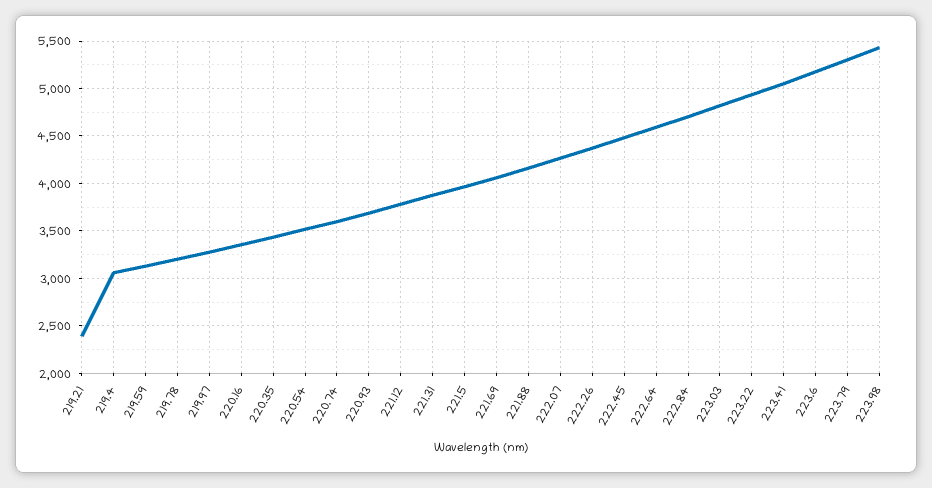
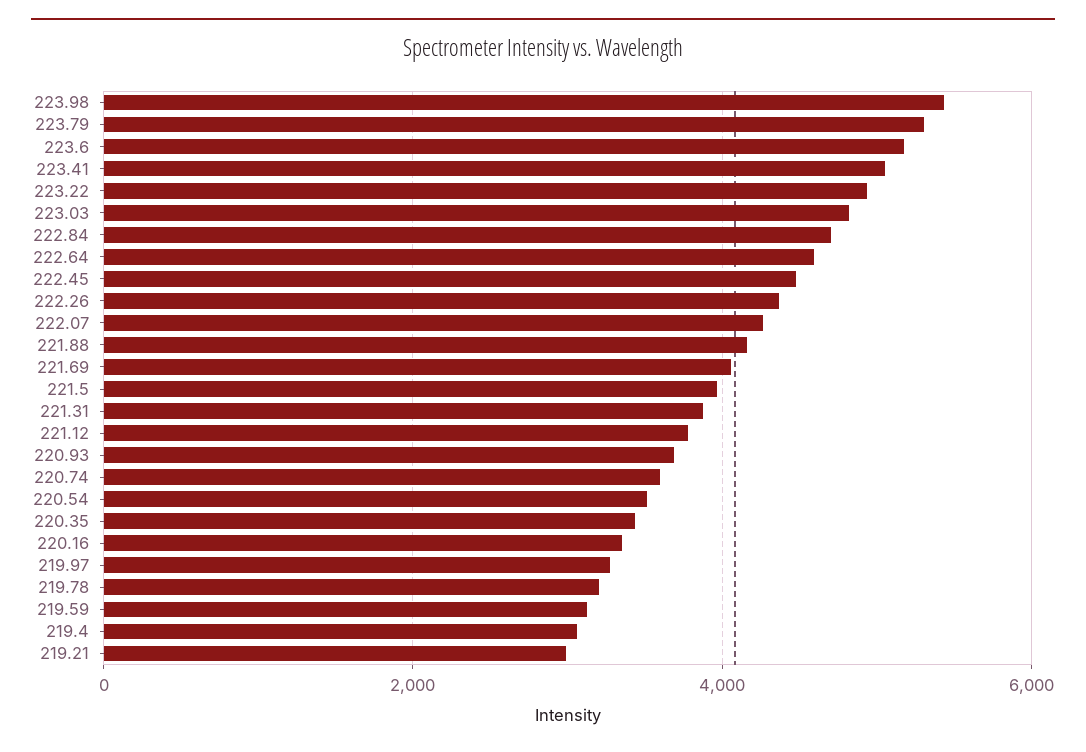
219.21: 2400 -> 3000

